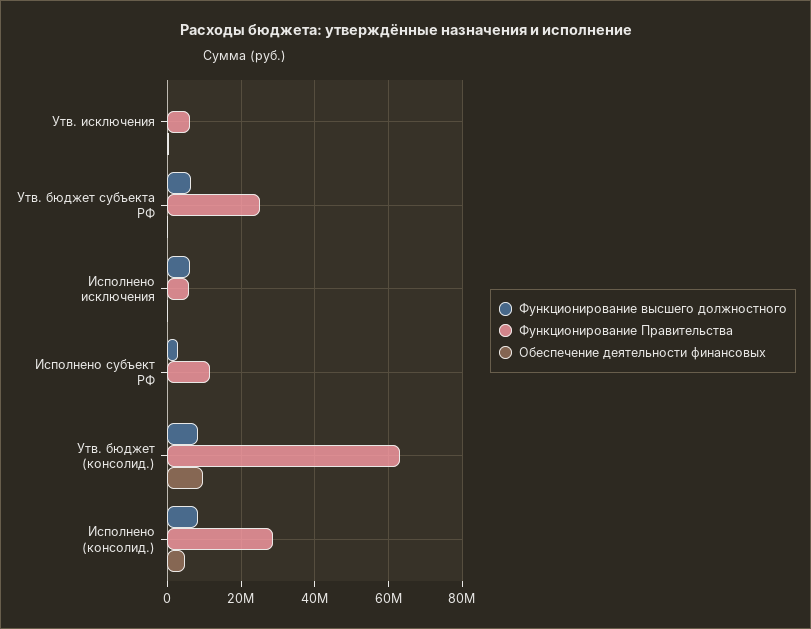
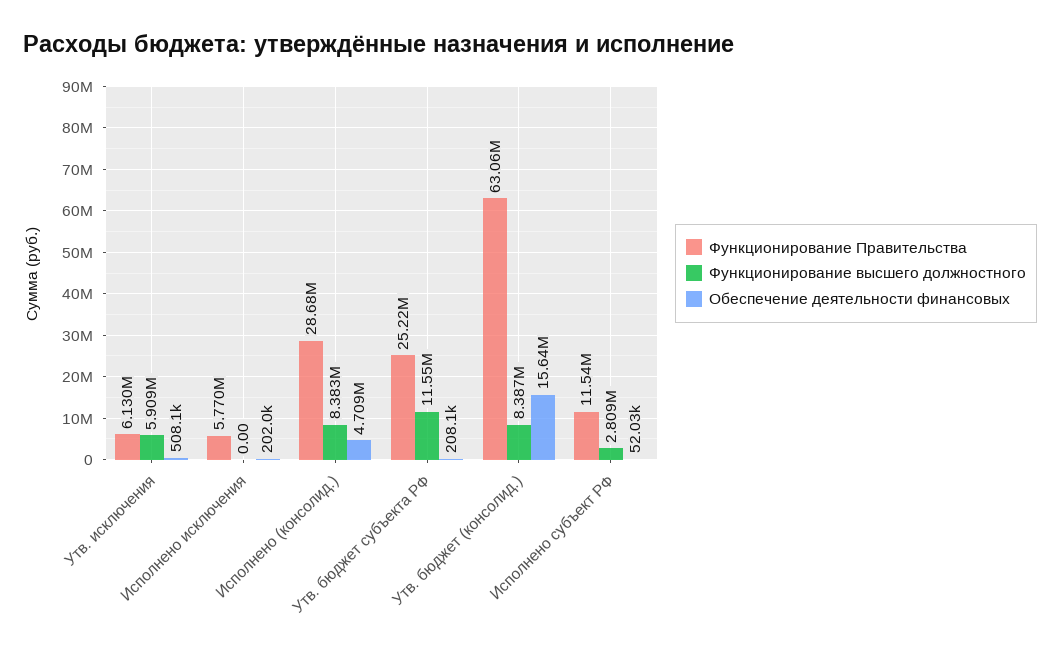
Функционирование высшего должностного, Утв. исключения: 0 -> 5909000
Функционирование высшего должностного, Утв. бюджет субъекта РФ: 6000000 -> 11550000
Функционирование высшего должностного, Исполнено исключения: 6000000 -> 0
Обеспечение деятельности финансовых, Утв. бюджет (консолид.): 10000000 -> 15640000

